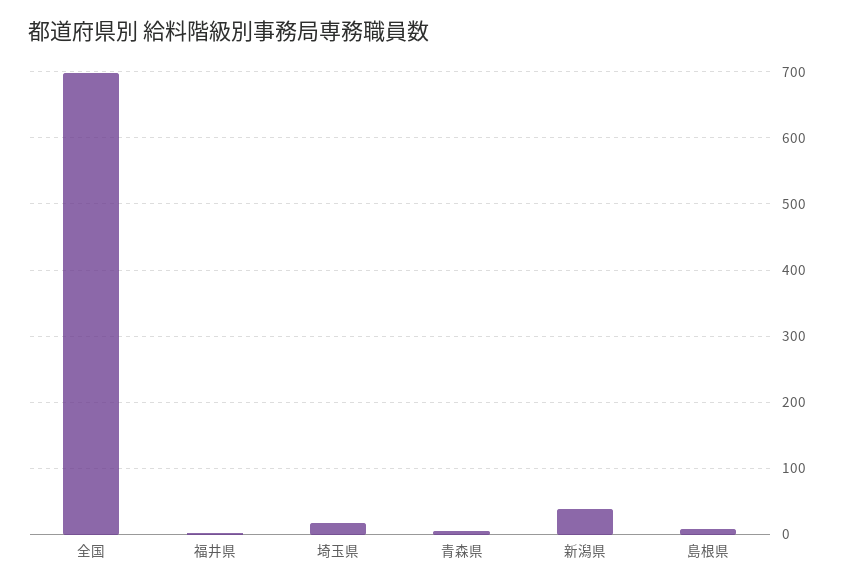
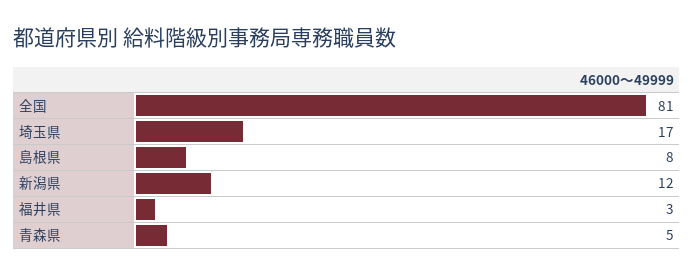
全国: 700 -> 81
新潟県: 40 -> 12

